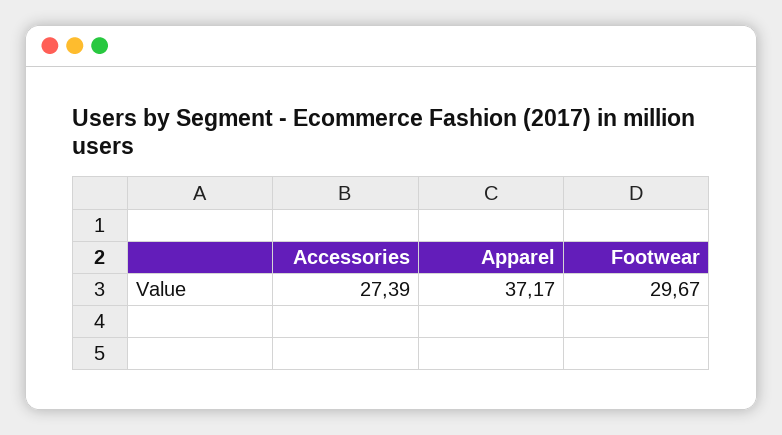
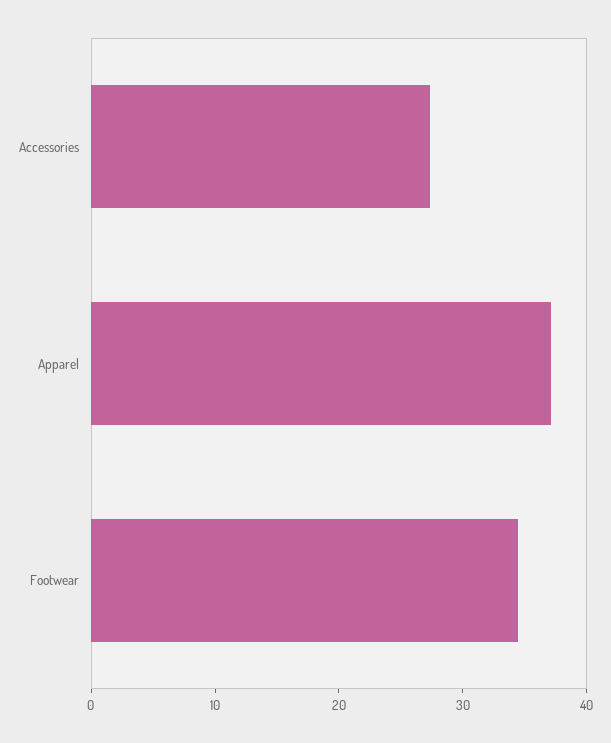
Footwear: 29.67 -> 34

